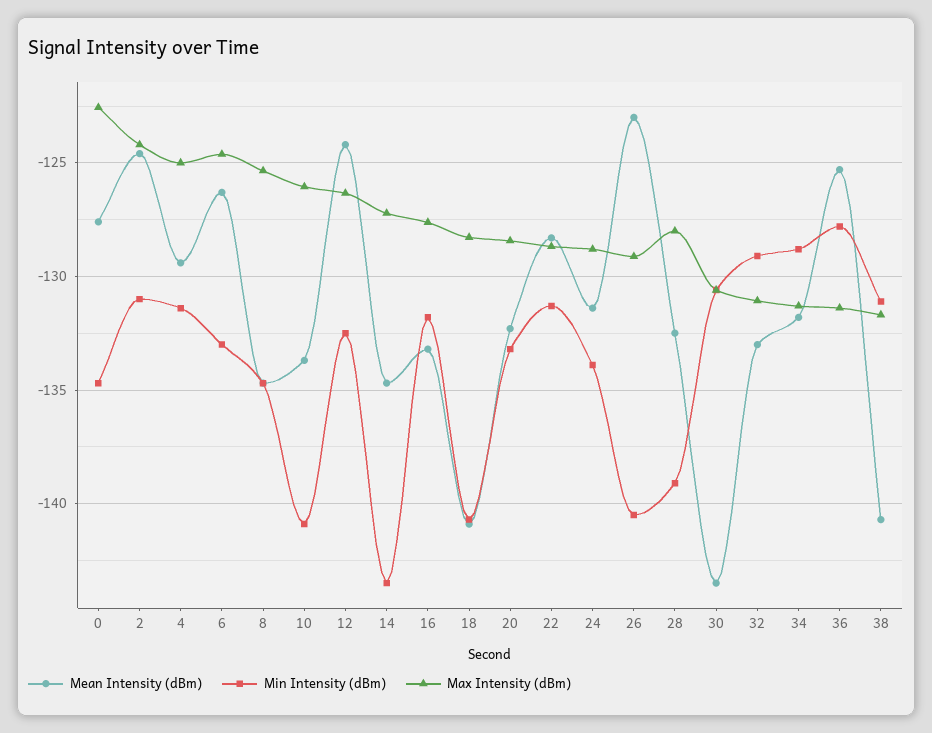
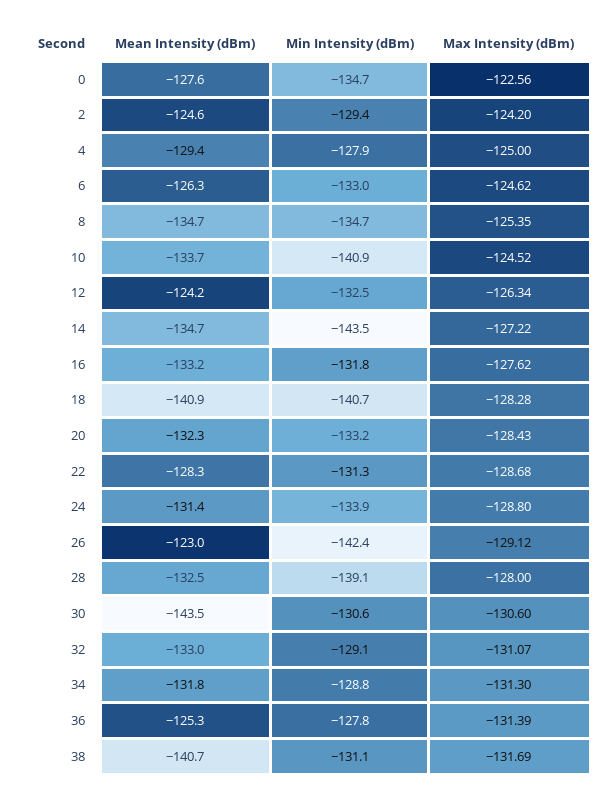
Min Intensity (dBm), 2: -131 -> -129.4
Min Intensity (dBm), 4: -131.5 -> -127.9
Max Intensity (dBm), 10: -126 -> -124.52
Min Intensity (dBm), 26: -140.5 -> -142.4

